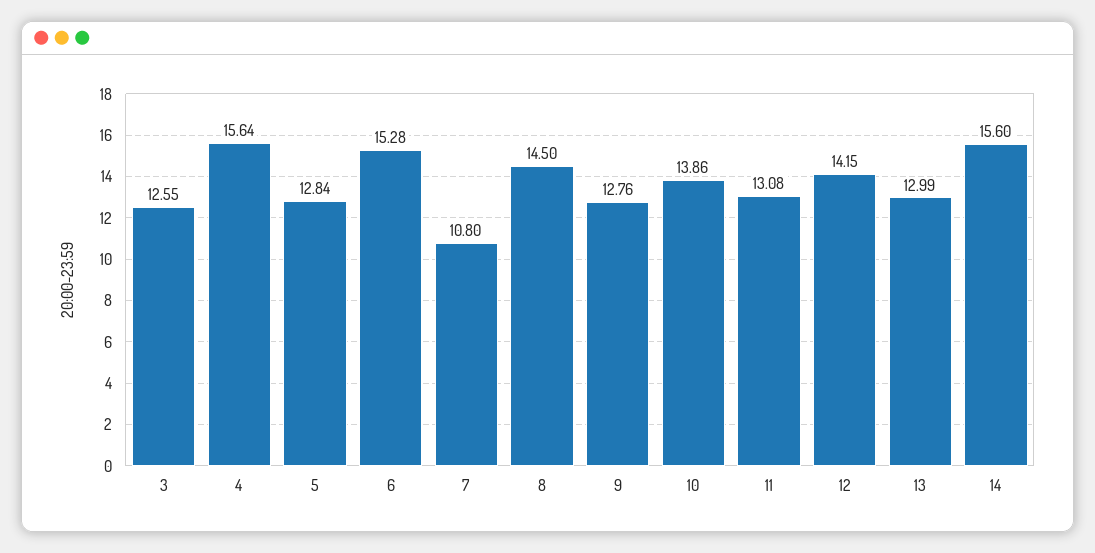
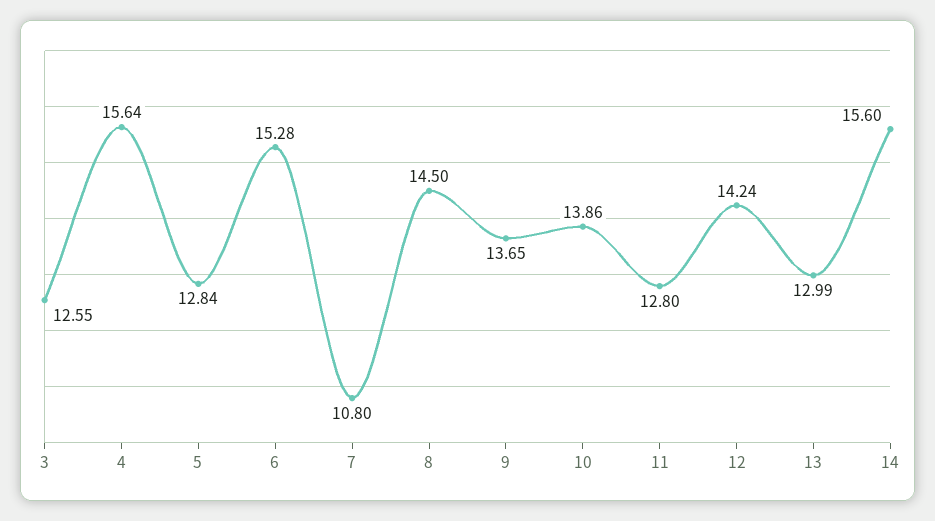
9: 12.76 -> 13.65
11: 13.08 -> 12.8
12: 14.15 -> 14.24

